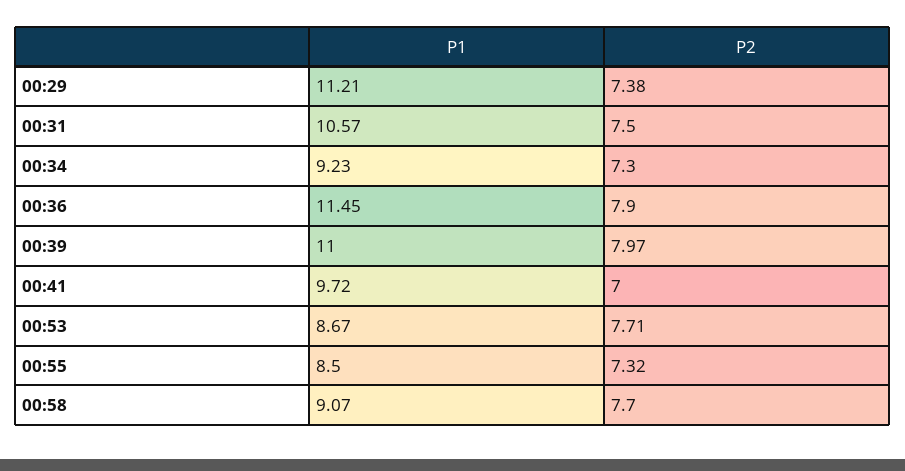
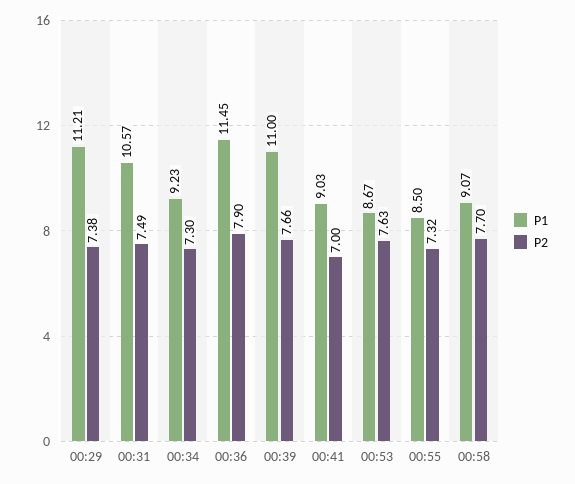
P2, 00:31: 7.5 -> 7.49
P2, 00:39: 7.97 -> 7.66
P1, 00:41: 9.72 -> 9.03
P2, 00:53: 7.71 -> 7.63

